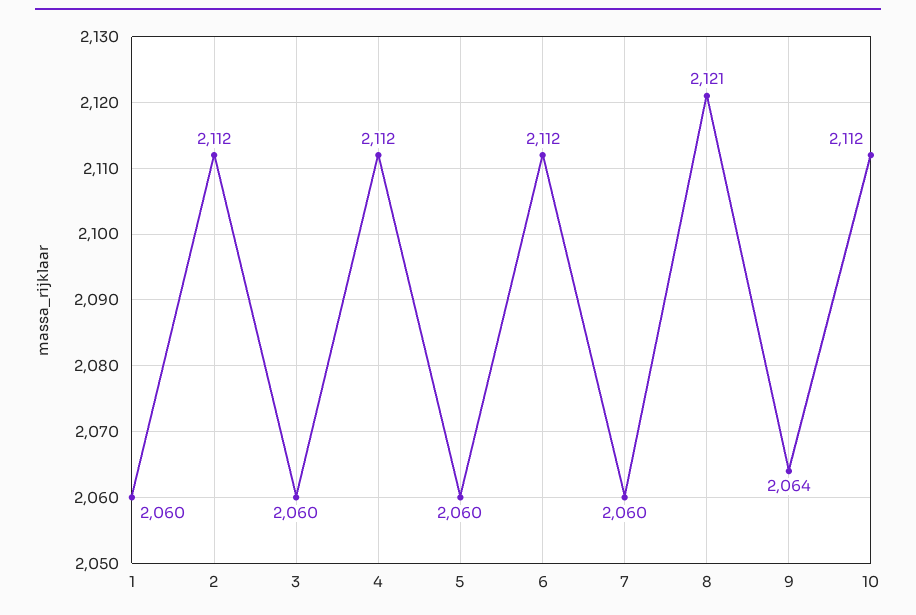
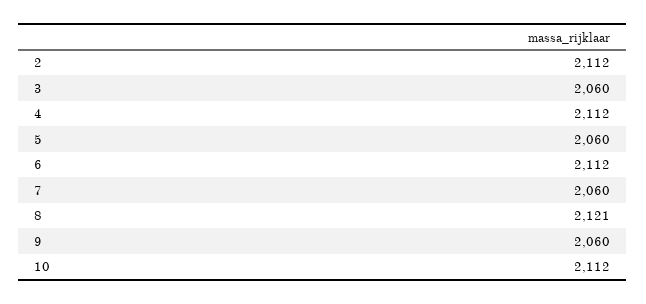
1: 2060 -> none
9: 2064 -> 2060

